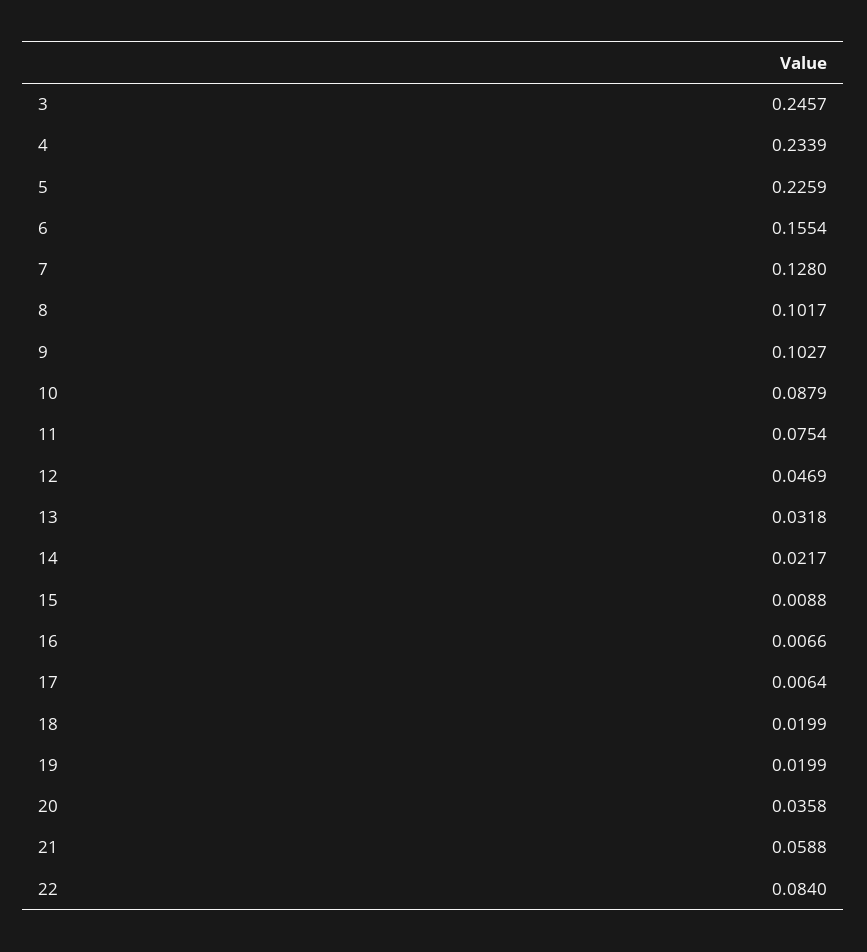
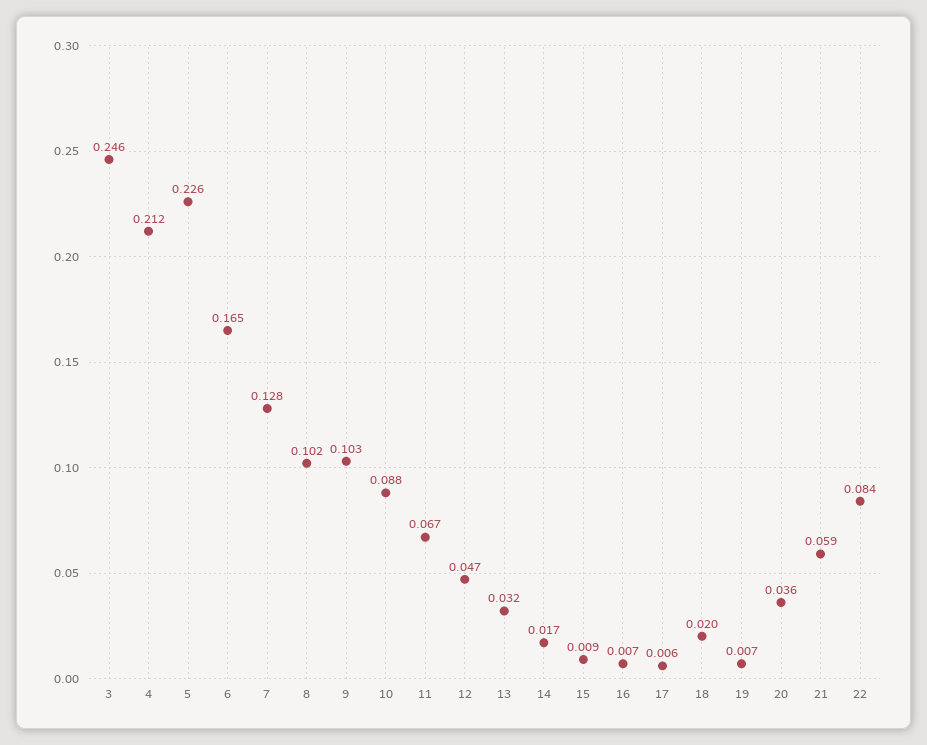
4: 0.2339 -> 0.212
6: 0.1554 -> 0.165
11: 0.0754 -> 0.067
14: 0.0217 -> 0.017
19: 0.0199 -> 0.007

